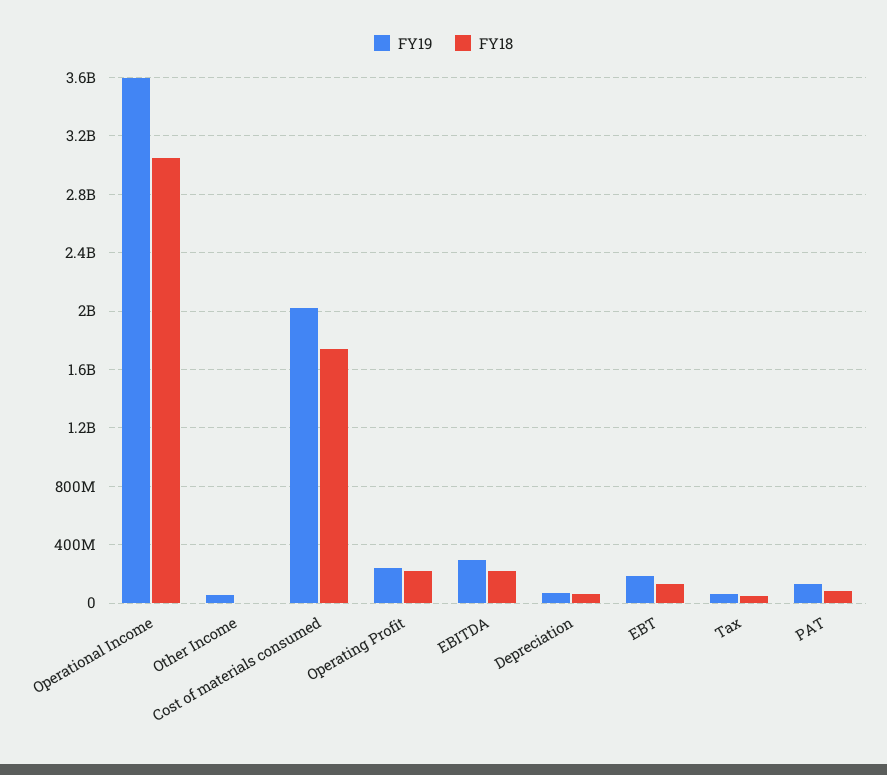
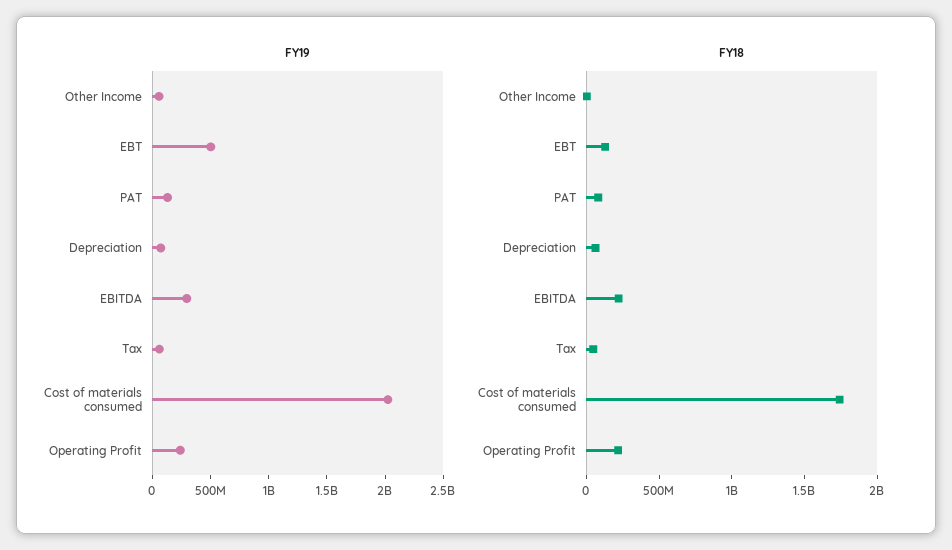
FY19, Operational Income: 3600000000 -> none
FY18, Operational Income: 3050000000 -> none
FY19, EBT: 200000000 -> 500000000

